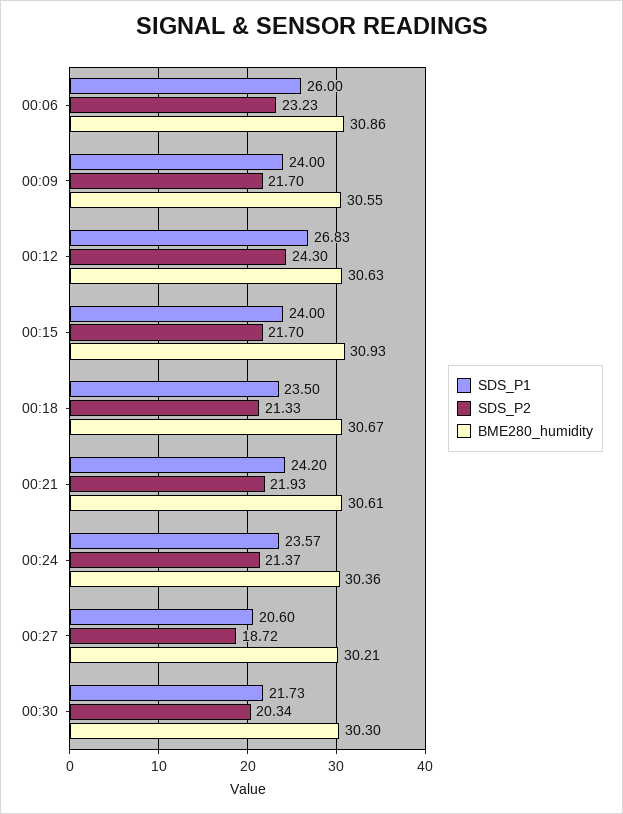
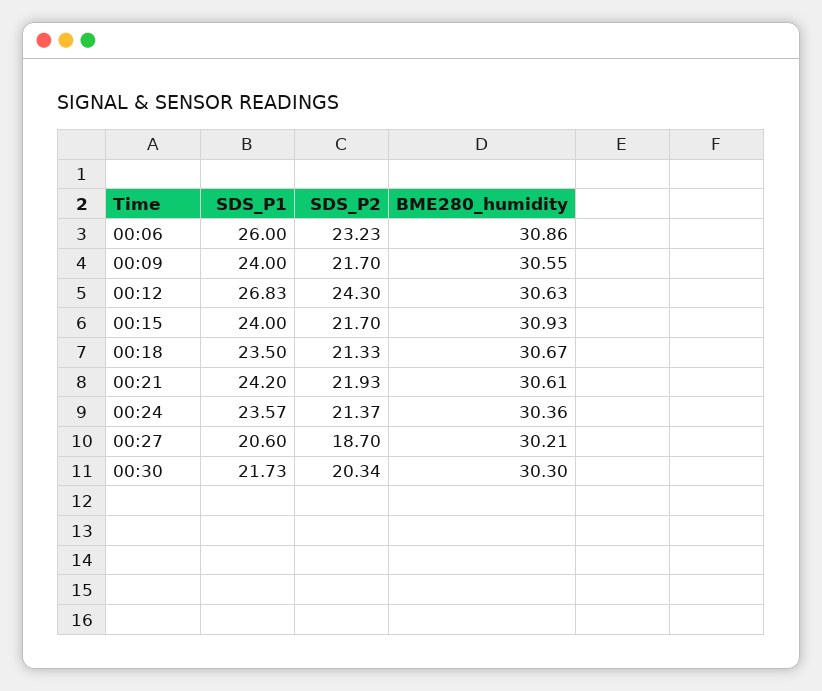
SDS_P2, 00:27: 18.72 -> 18.7

